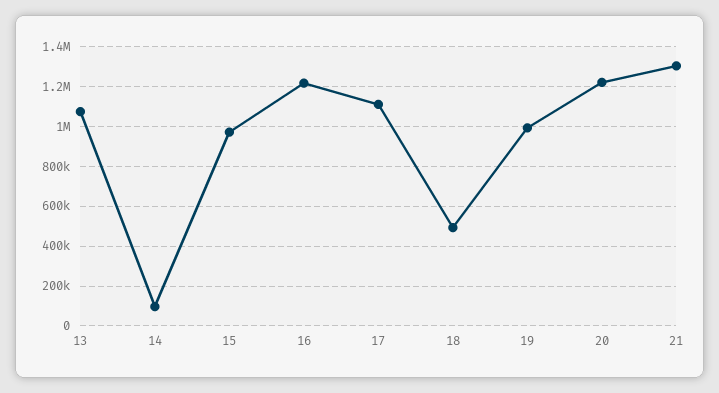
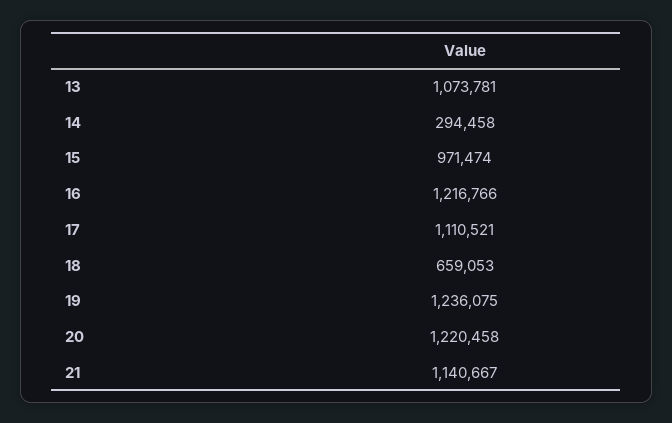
14: 100000 -> 294458
18: 500000 -> 659053
19: 1000000 -> 1236075
21: 1300000 -> 1140667

